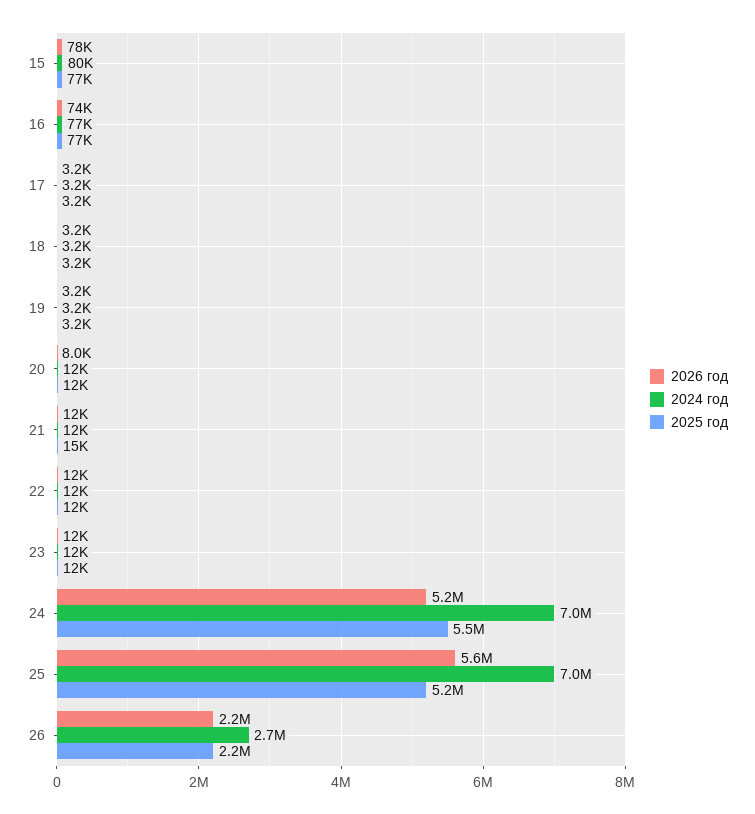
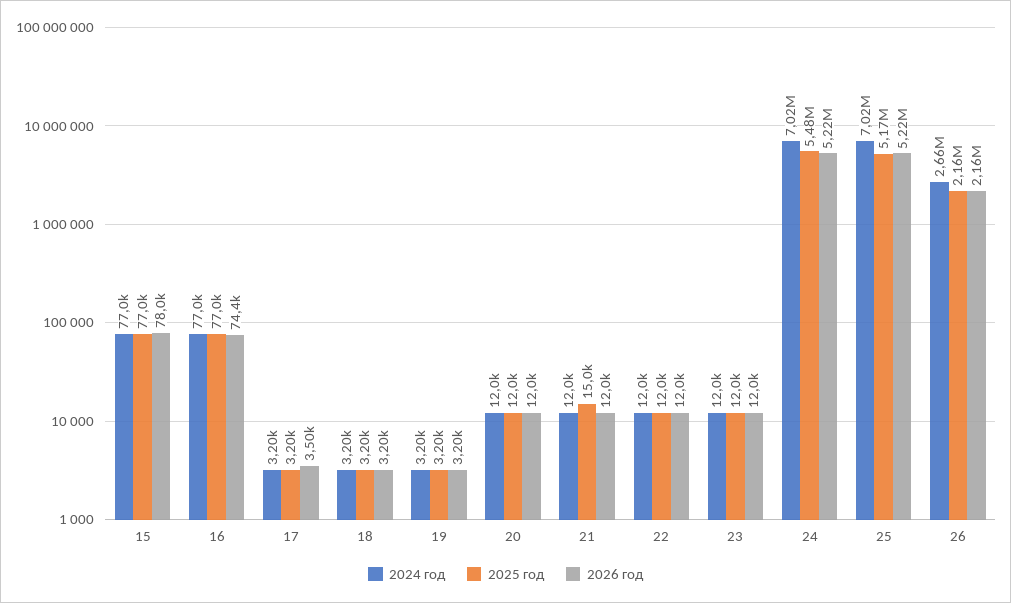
2024 год, 15: 80000 -> 77000
2026 год, 17: 3200 -> 3500
2026 год, 20: 8000 -> 12000
2026 год, 25: 5600000 -> 5220000

